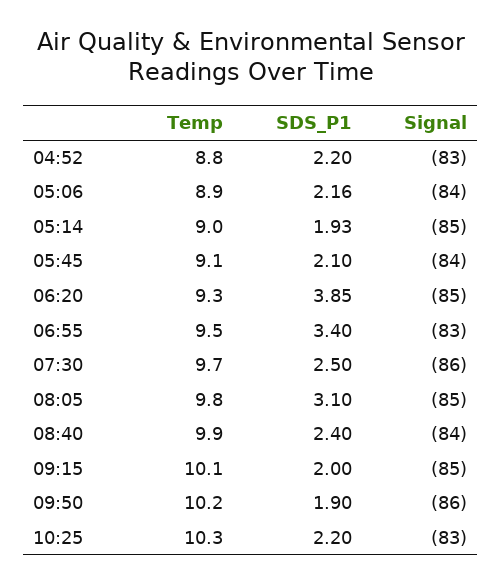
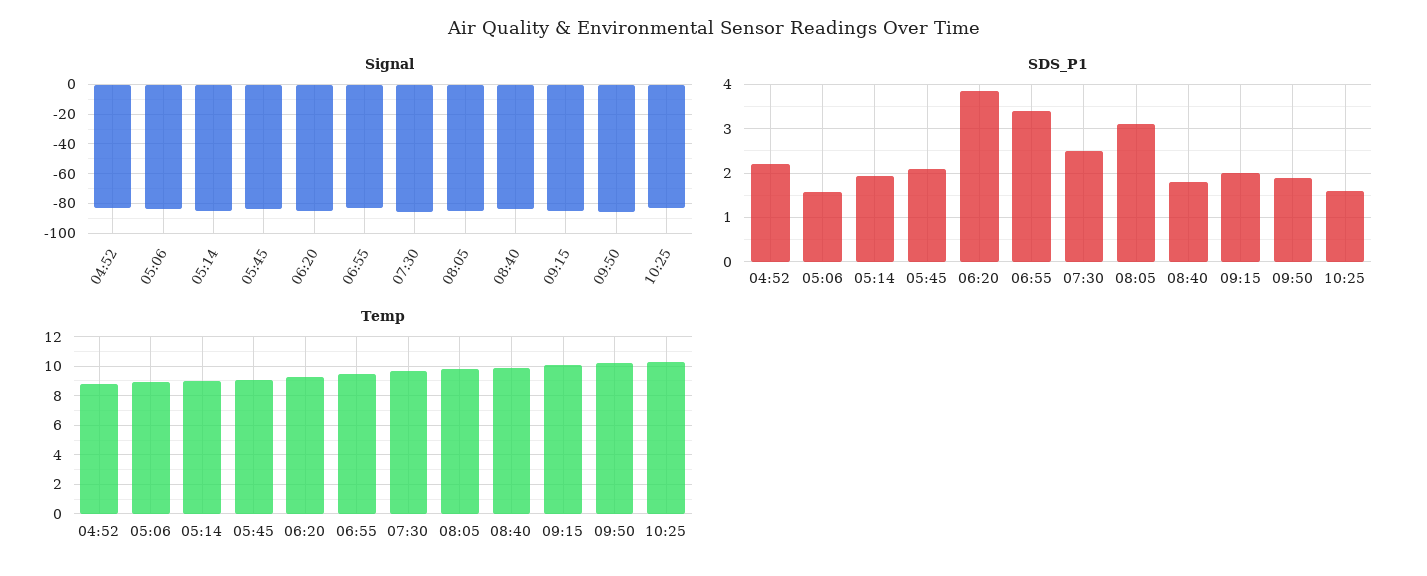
SDS_P1, 05:06: 2.16 -> 1.6
SDS_P1, 08:40: 2.4 -> 1.8
SDS_P1, 10:25: 2.2 -> 1.6

